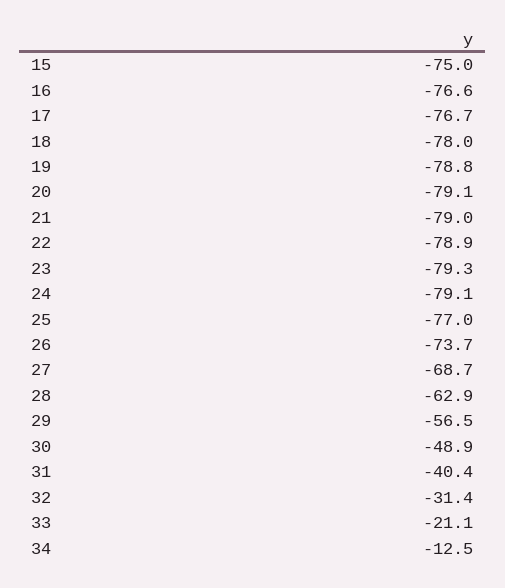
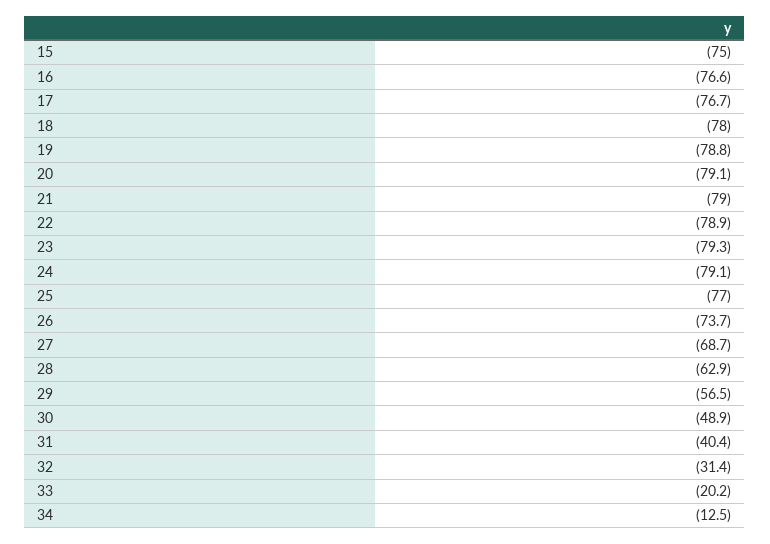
33: -21.1 -> -20.2

